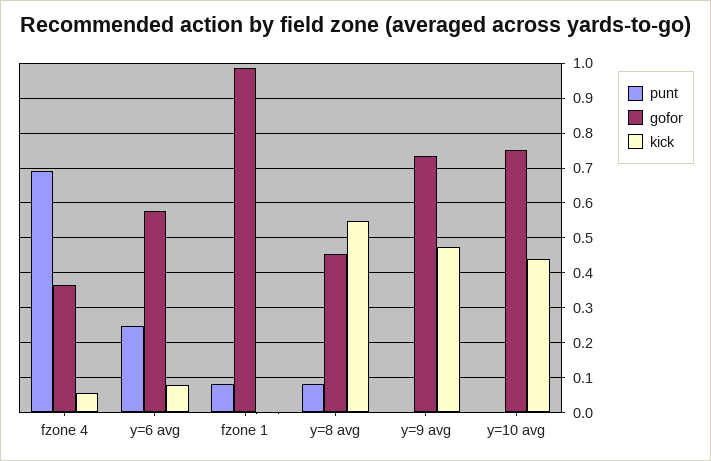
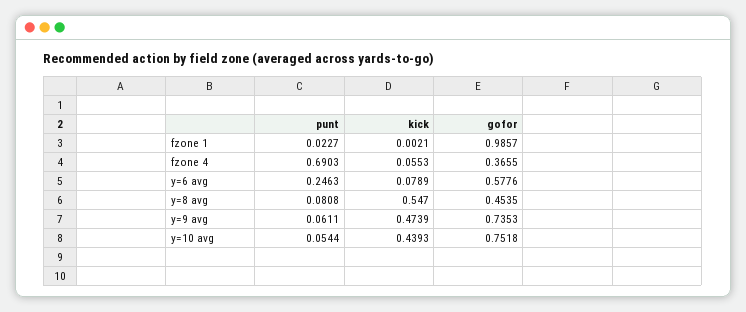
punt, fzone 1: 0.08 -> 0.0227
punt, y=9 avg: 0 -> 0.0611
punt, y=10 avg: 0 -> 0.0544

